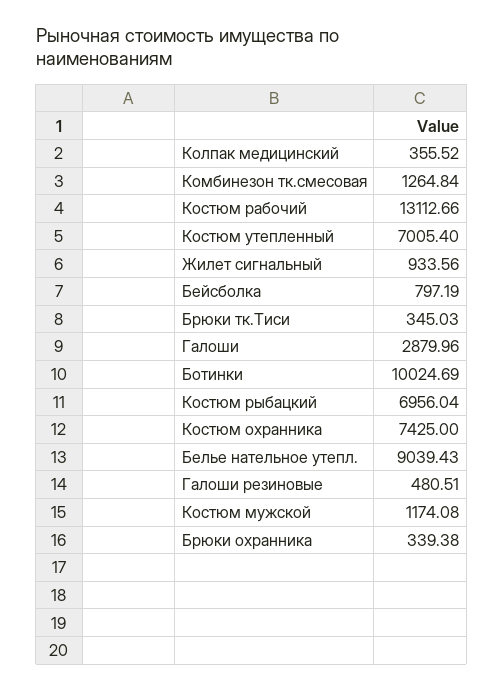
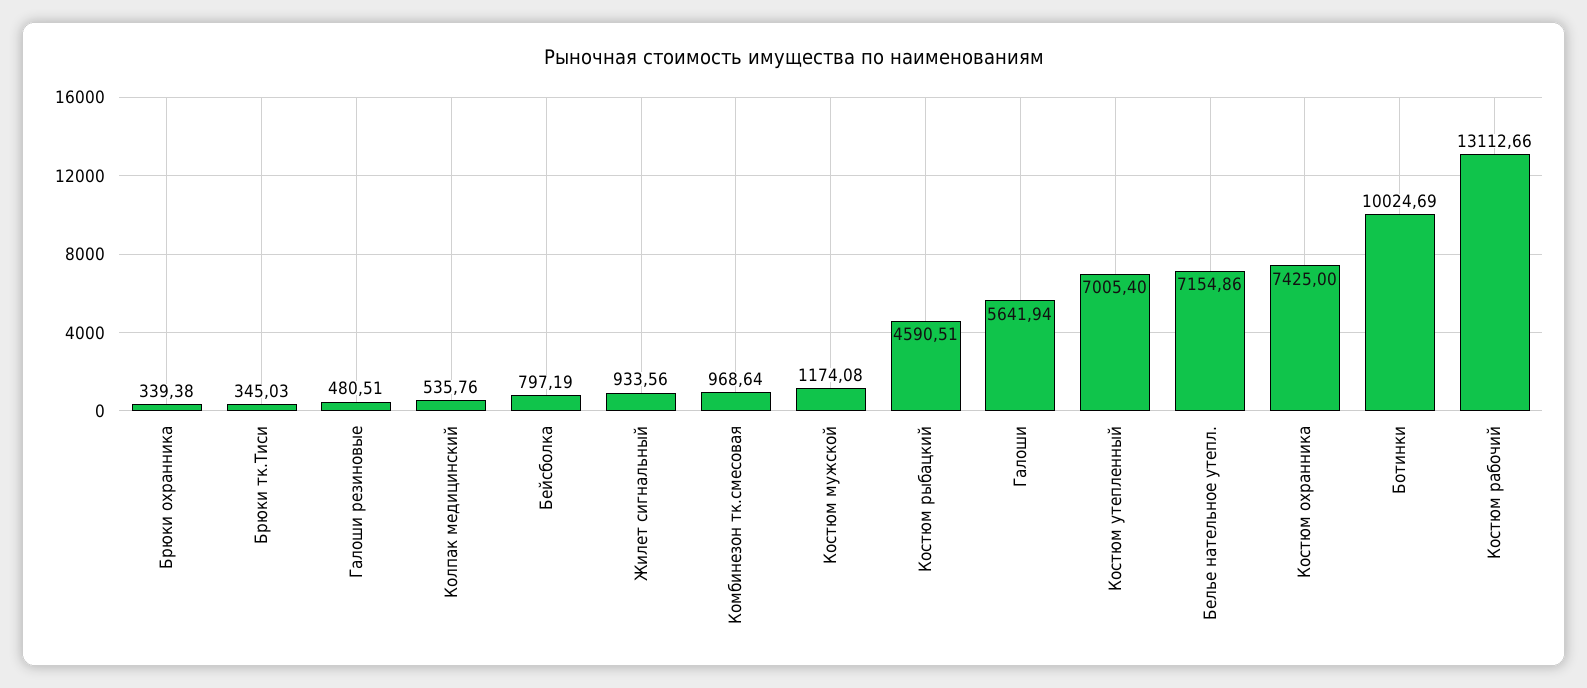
Колпак медицинский: 355.52 -> 535.76
Комбинезон тк.смесовая: 1264.84 -> 968.64
Галоши: 2879.96 -> 5641.94
Костюм рыбацкий: 6956.04 -> 4590.51
Белье нательное утепл.: 9039.43 -> 7154.86

